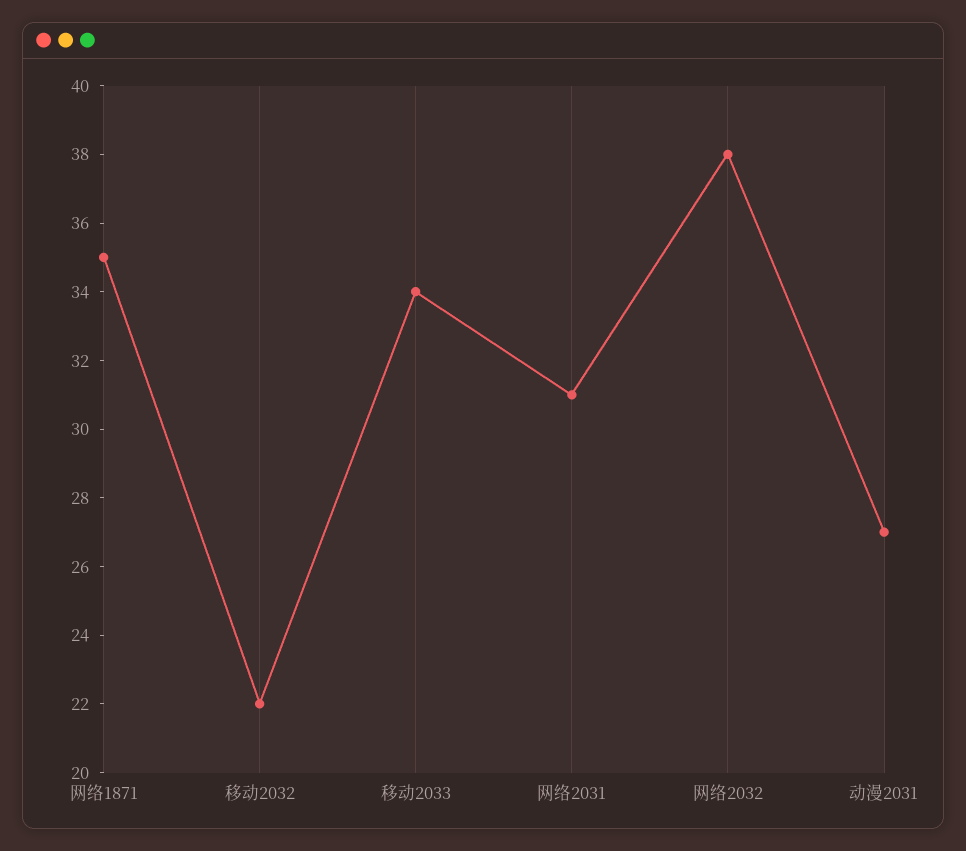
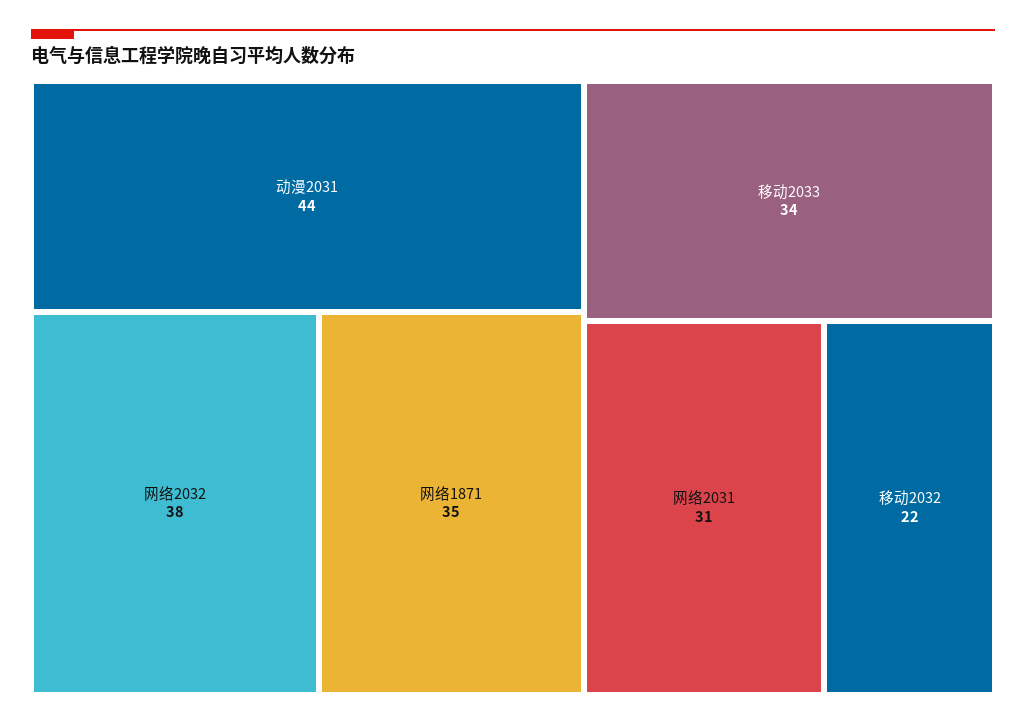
动漫2031: 27 -> 44

